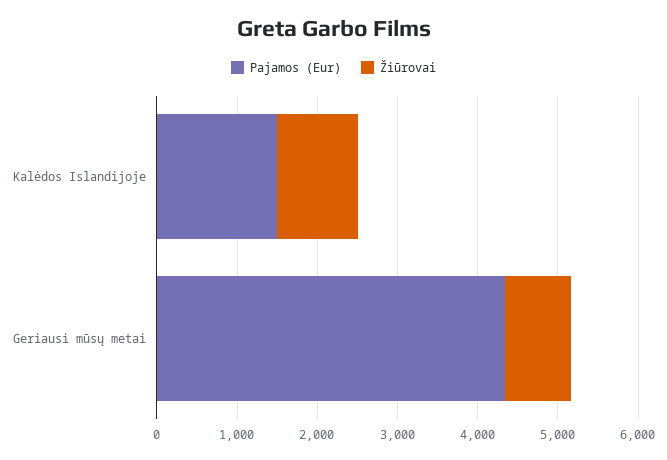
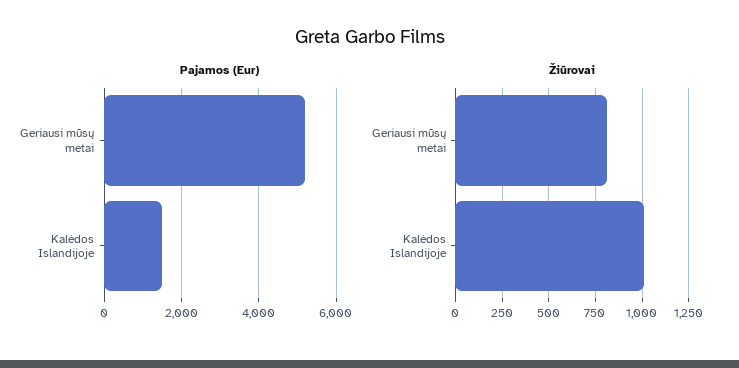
Pajamos (Eur), Geriausi mūsų metai: 4400 -> 5200

